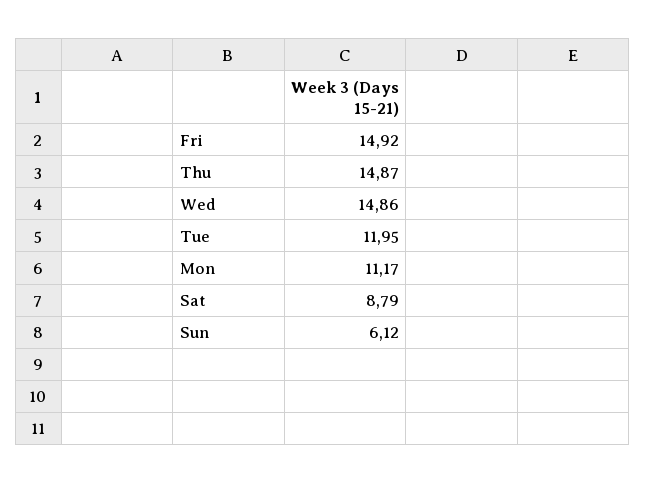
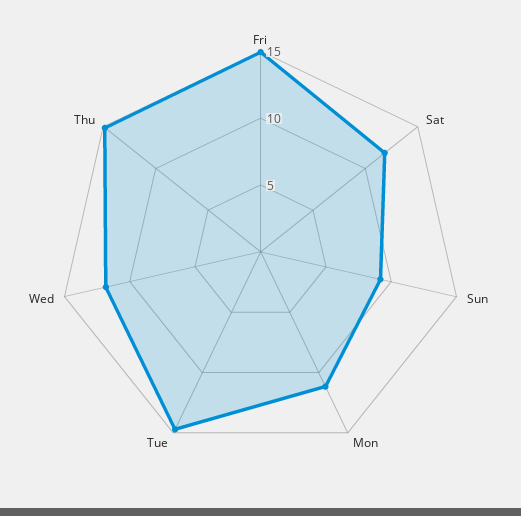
Wed: 14.86 -> 12
Tue: 11.95 -> 15
Sat: 8.79 -> 12
Sun: 6.12 -> 9

